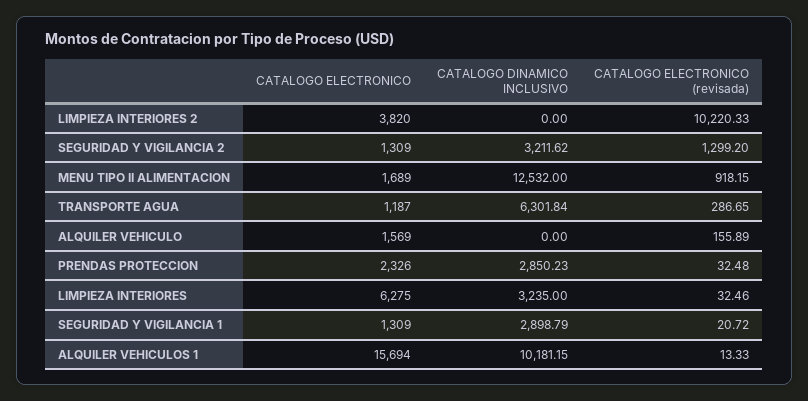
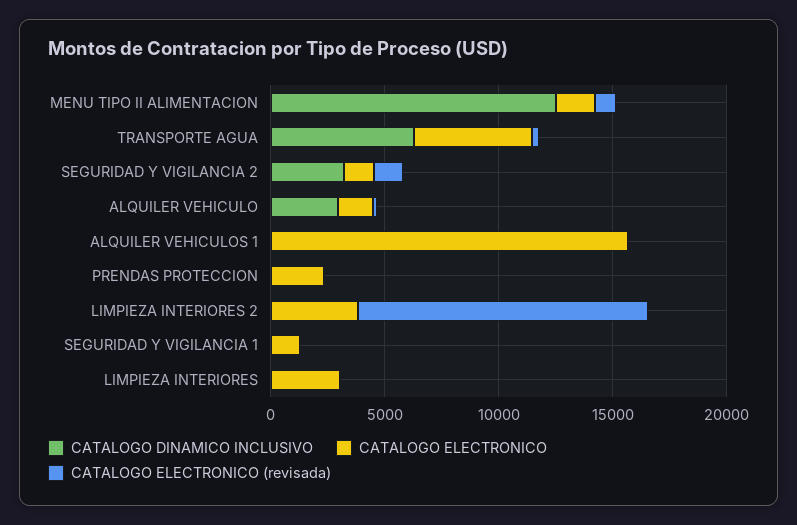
CATALOGO ELECTRONICO (revisada), LIMPIEZA INTERIORES 2: 10220.33 -> 13000
CATALOGO ELECTRONICO, TRANSPORTE AGUA: 1187 -> 5000
CATALOGO DINAMICO INCLUSIVO, ALQUILER VEHICULO: 0 -> 3000
CATALOGO DINAMICO INCLUSIVO, PRENDAS PROTECCION: 2850.23 -> 0
CATALOGO ELECTRONICO, LIMPIEZA INTERIORES: 6275 -> 3000
CATALOGO DINAMICO INCLUSIVO, LIMPIEZA INTERIORES: 3235 -> 0
CATALOGO DINAMICO INCLUSIVO, SEGURIDAD Y VIGILANCIA 1: 2898.79 -> 0
CATALOGO DINAMICO INCLUSIVO, ALQUILER VEHICULOS 1: 10181.15 -> 0

